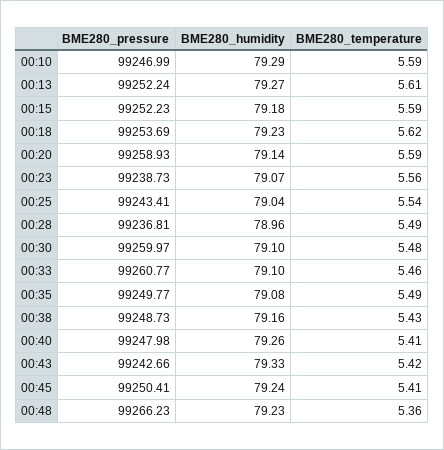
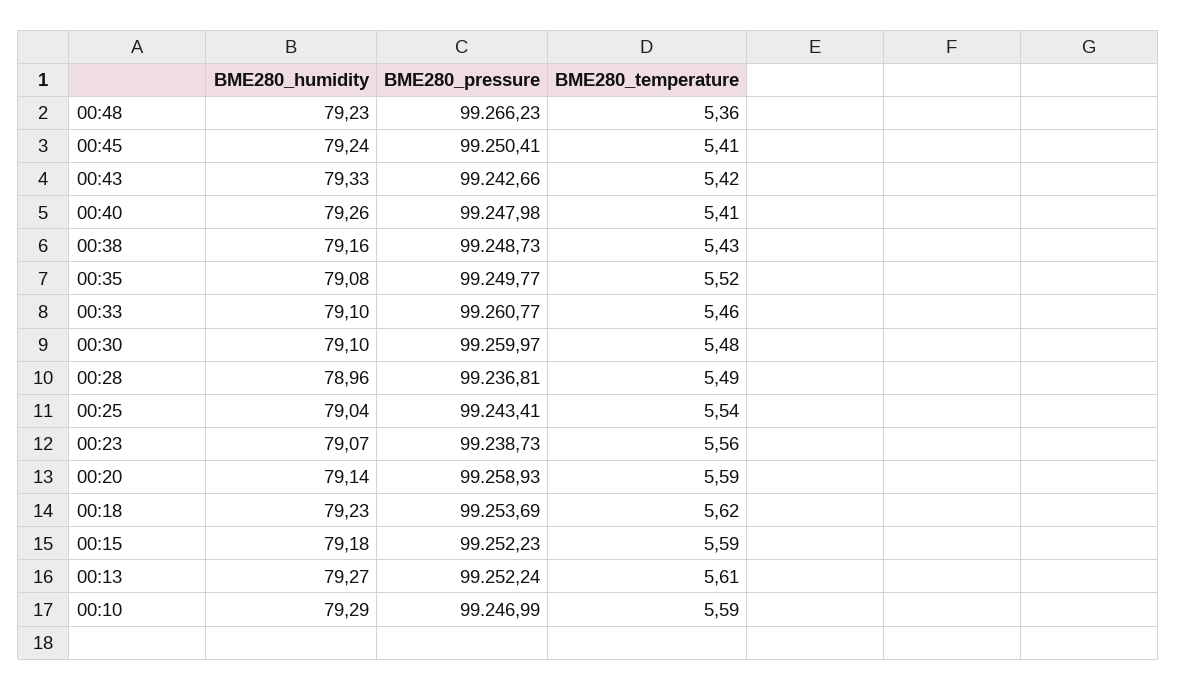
BME280_temperature, 00:35: 5.49 -> 5.52

